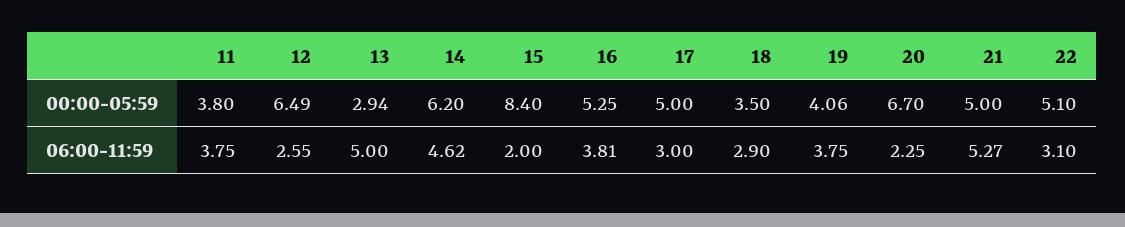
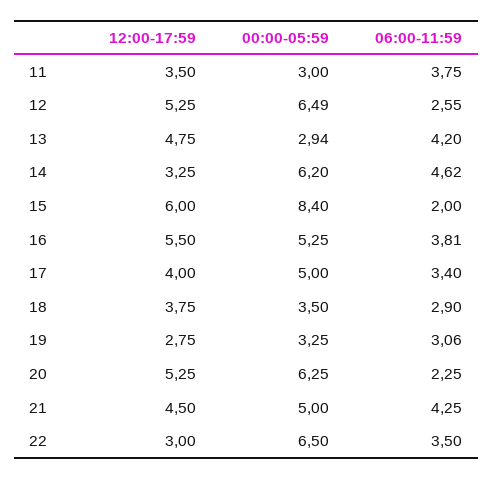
11, 00:00-05:59: 3.8 -> 3
19, 00:00-05:59: 4.06 -> 3.25
20, 00:00-05:59: 6.7 -> 6.25
22, 00:00-05:59: 5.1 -> 6.5
13, 06:00-11:59: 5 -> 4.2
17, 06:00-11:59: 3 -> 3.4
19, 06:00-11:59: 3.75 -> 3.06
21, 06:00-11:59: 5.27 -> 4.25
22, 06:00-11:59: 3.1 -> 3.5
11, 12:00-17:59: none -> 3.5
12, 12:00-17:59: none -> 5.25
13, 12:00-17:59: none -> 4.75
14, 12:00-17:59: none -> 3.25
15, 12:00-17:59: none -> 6
16, 12:00-17:59: none -> 5.5
17, 12:00-17:59: none -> 4
18, 12:00-17:59: none -> 3.75
19, 12:00-17:59: none -> 2.75
20, 12:00-17:59: none -> 5.25
21, 12:00-17:59: none -> 4.5
22, 12:00-17:59: none -> 3

